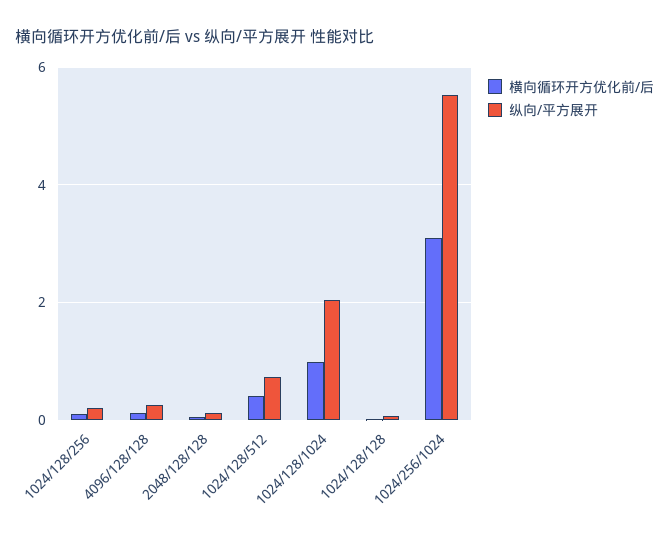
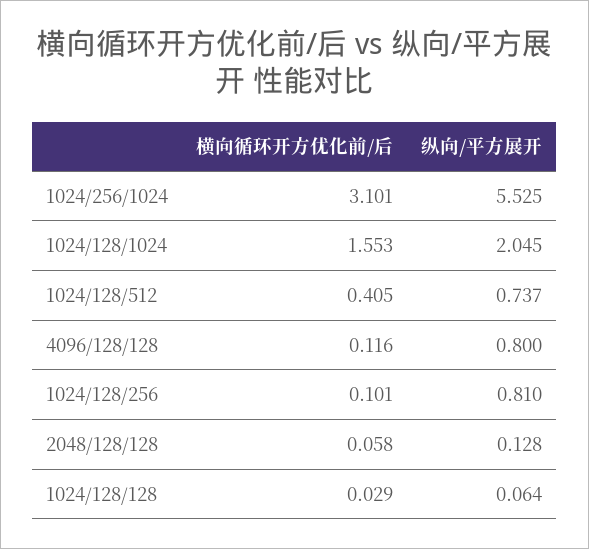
纵向/平方展开, 1024/128/256: 0.2 -> 0.81
纵向/平方展开, 4096/128/128: 0.2 -> 0.8
横向循环开方优化前/后, 1024/128/1024: 1 -> 1.553

